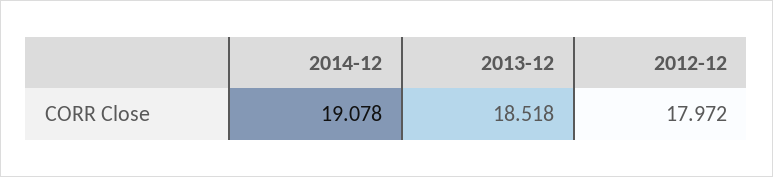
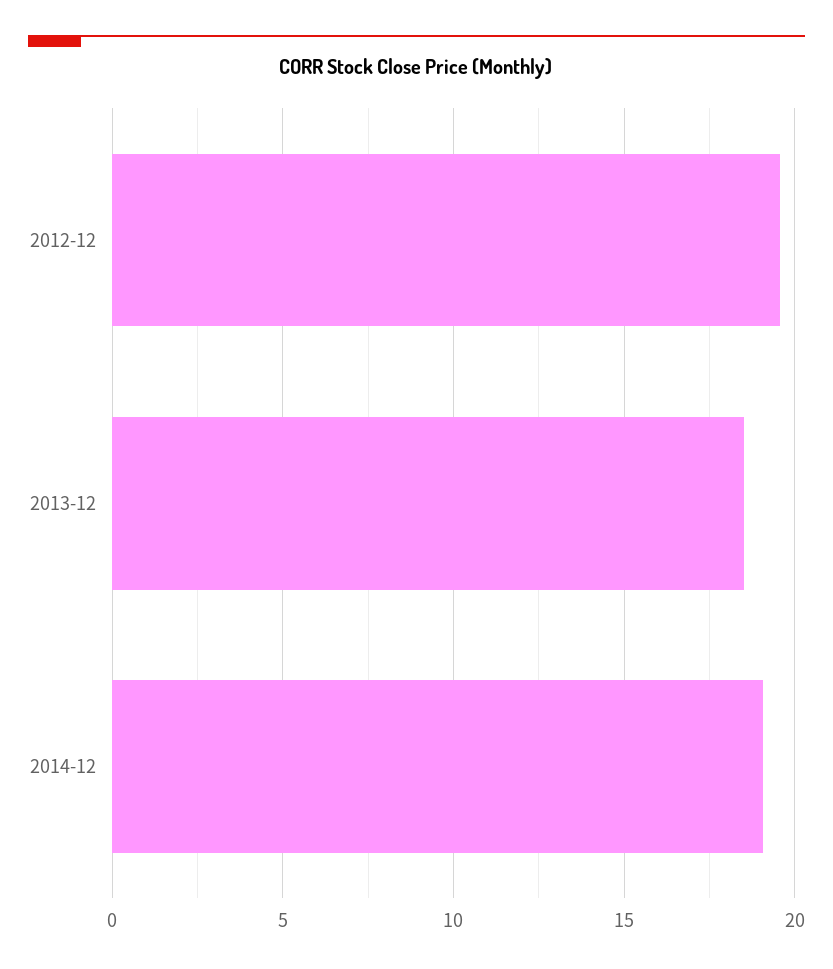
2012-12: 17.972 -> 19.5

